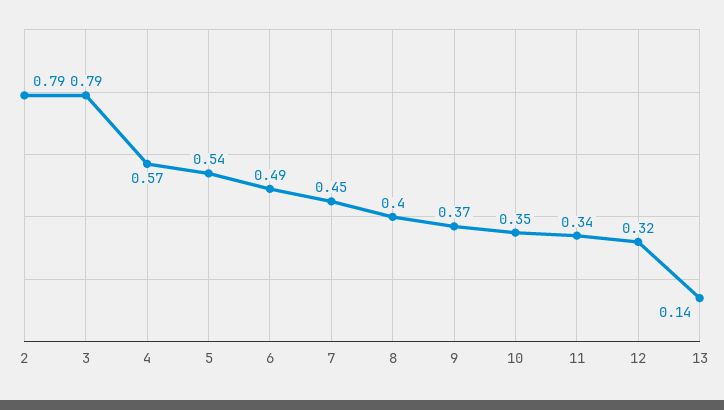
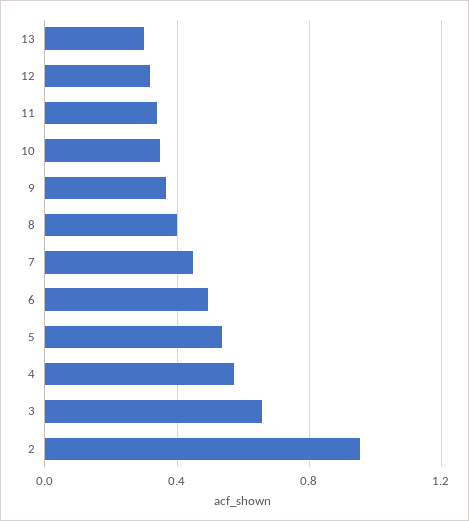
2: 0.79 -> 0.95
3: 0.79 -> 0.65
13: 0.14 -> 0.3

